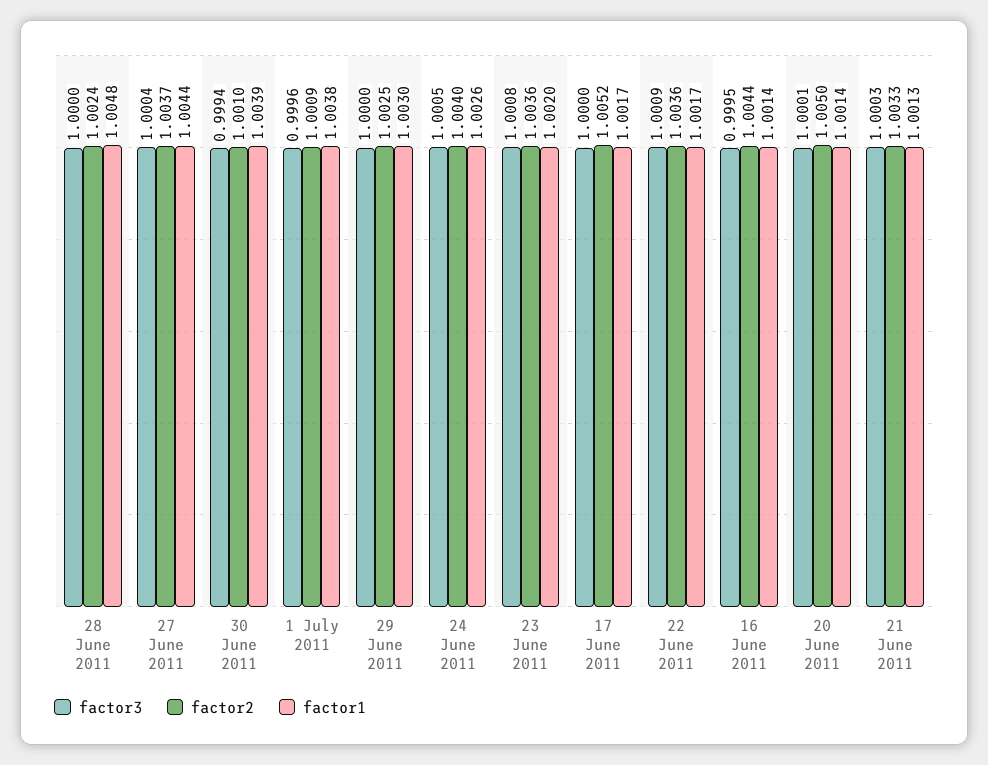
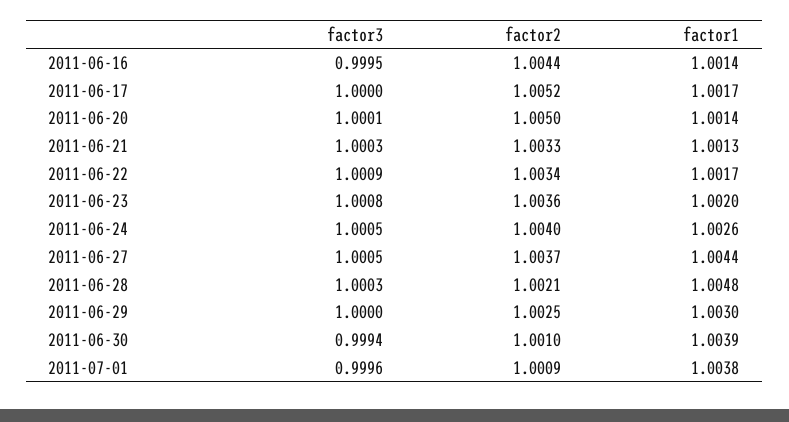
factor3, 28 June 2011: 1 -> 1.0003
factor2, 28 June 2011: 1.0024 -> 1.0021
factor3, 27 June 2011: 1.0004 -> 1.0005
factor2, 22 June 2011: 1.0036 -> 1.0034

